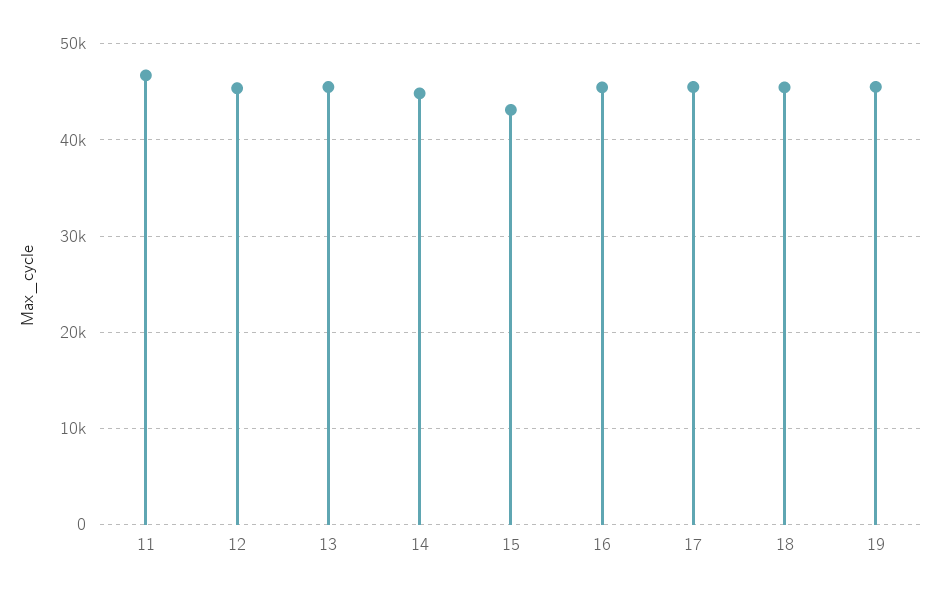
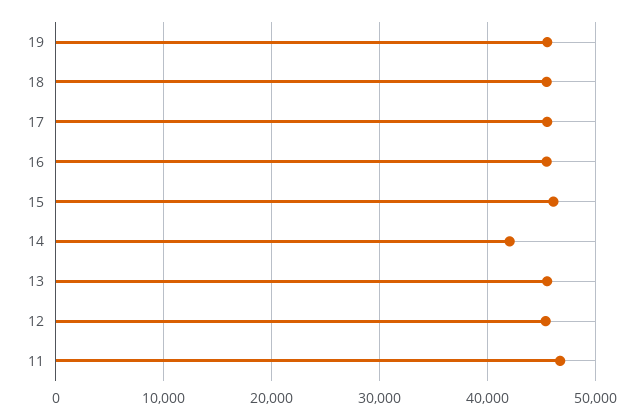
14: 45000 -> 42000
15: 43000 -> 46000

